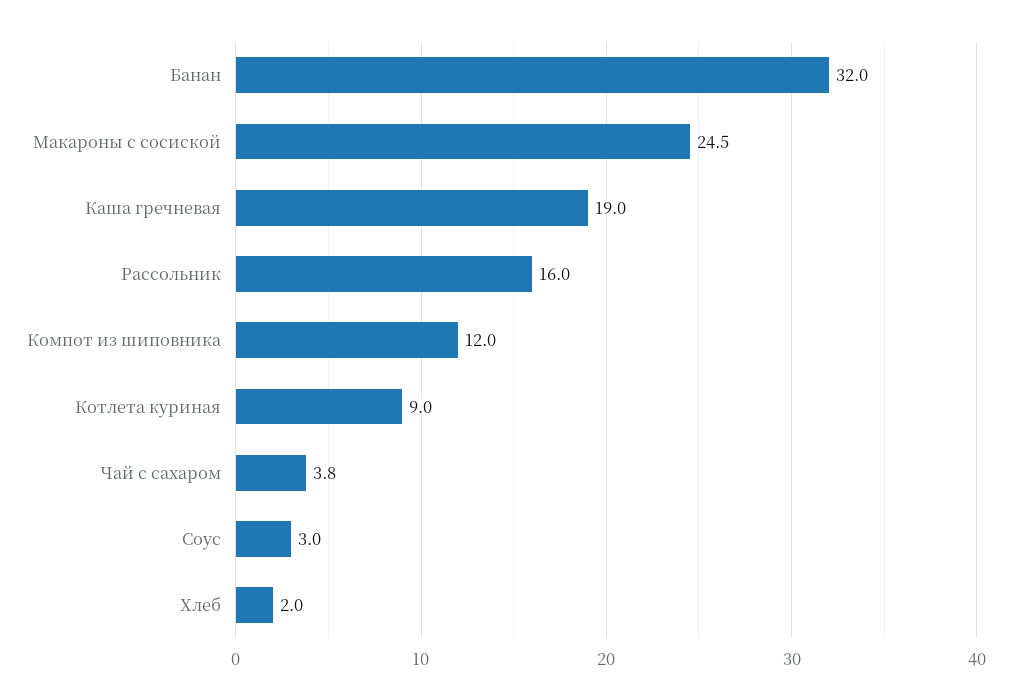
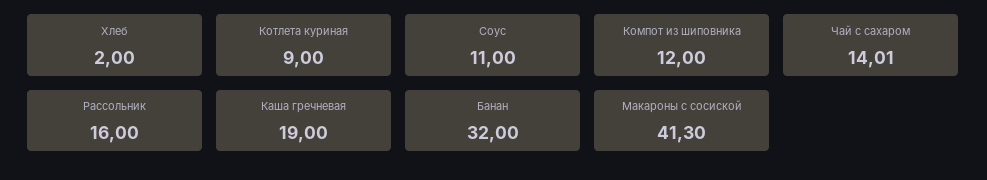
Макароны с сосиской: 24.5 -> 41.3
Чай с сахаром: 3.8 -> 14.01
Соус: 3 -> 11

